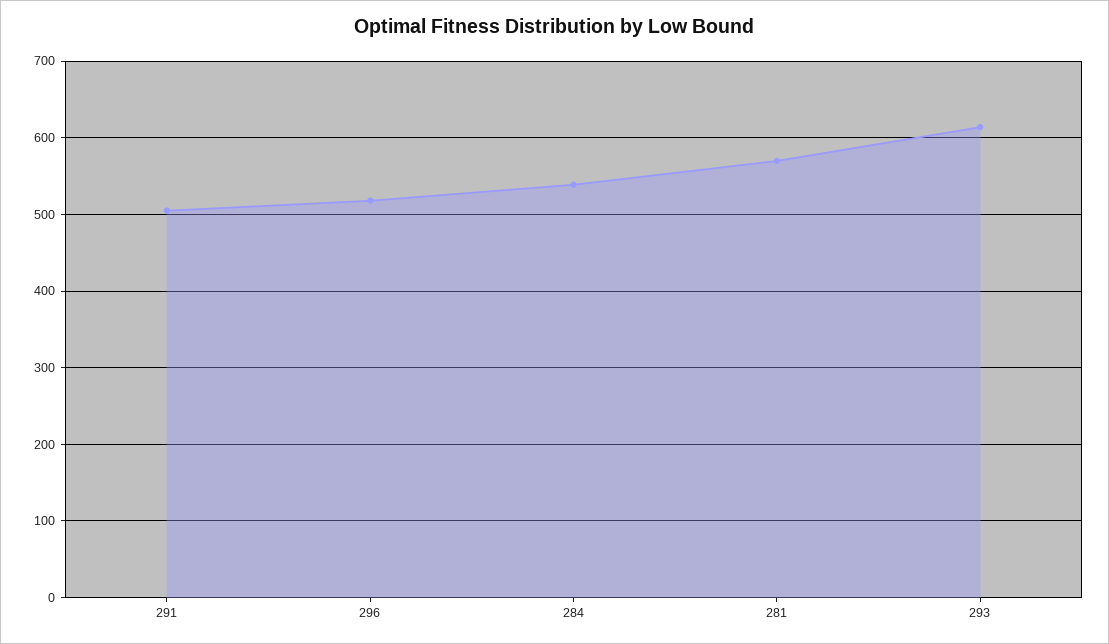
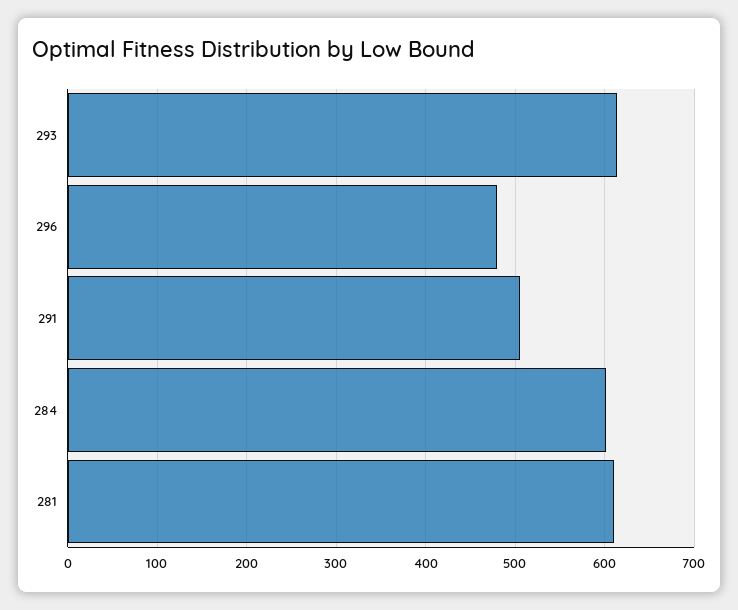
296: 520 -> 480
284: 540 -> 600
281: 570 -> 610

